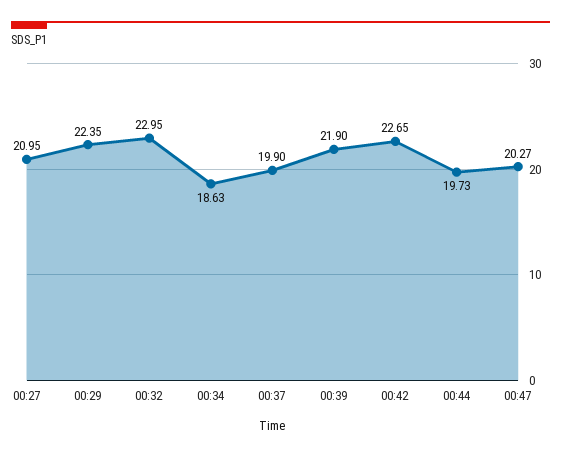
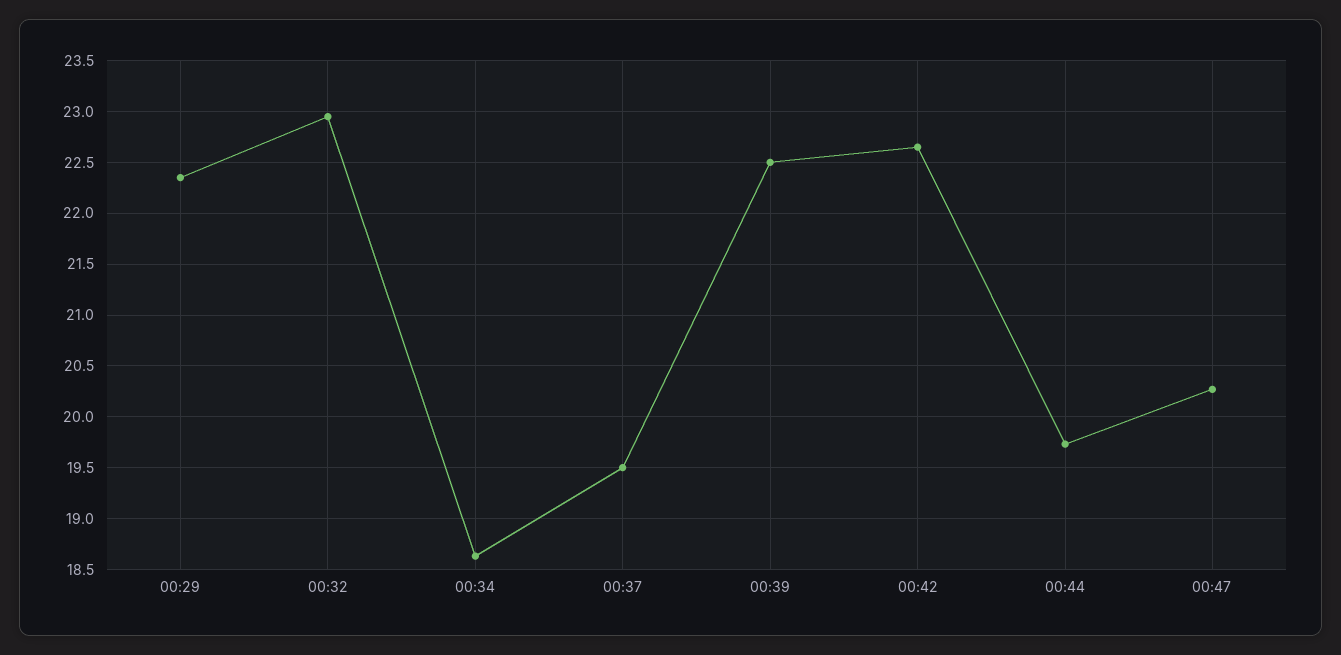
00:27: 20.95 -> none
00:37: 19.9 -> 19.5
00:39: 21.9 -> 22.5

